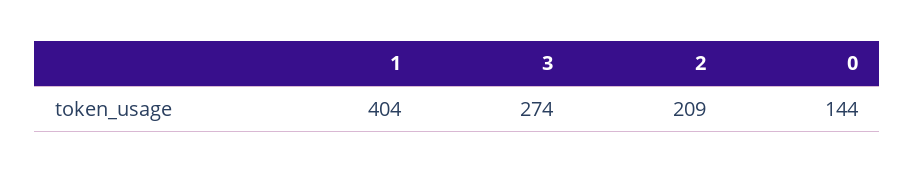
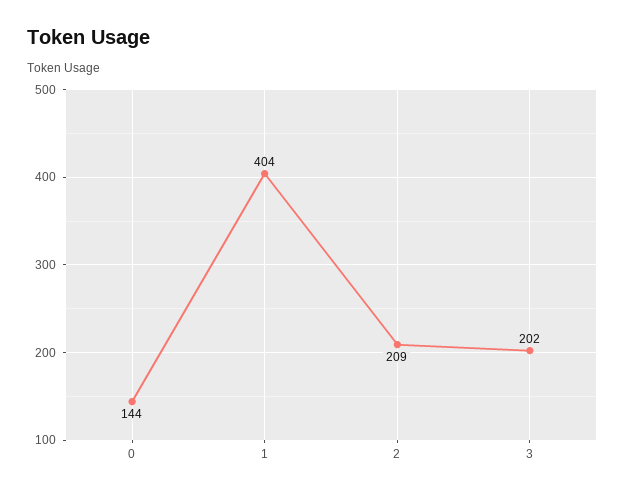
3: 274 -> 202

